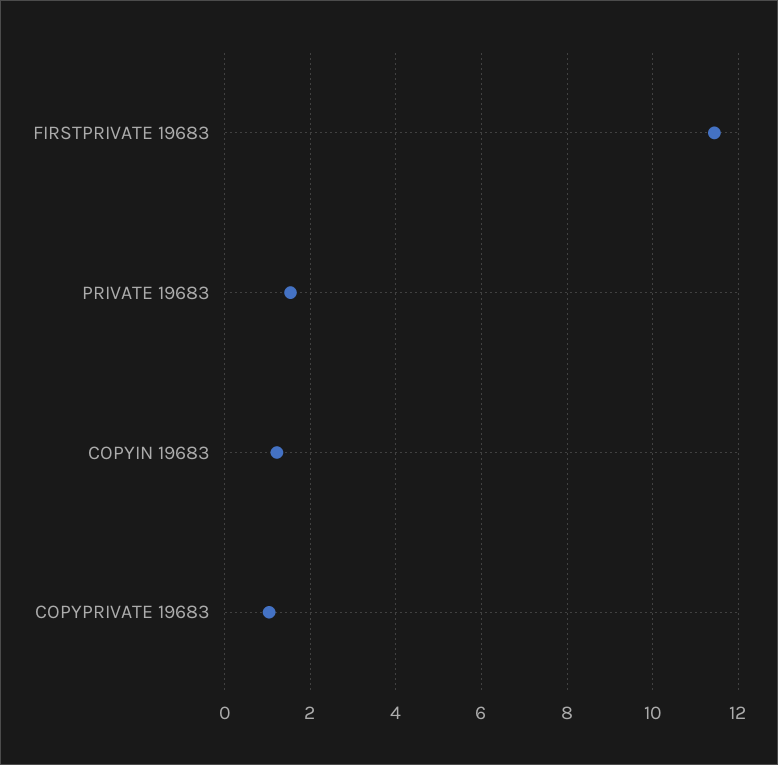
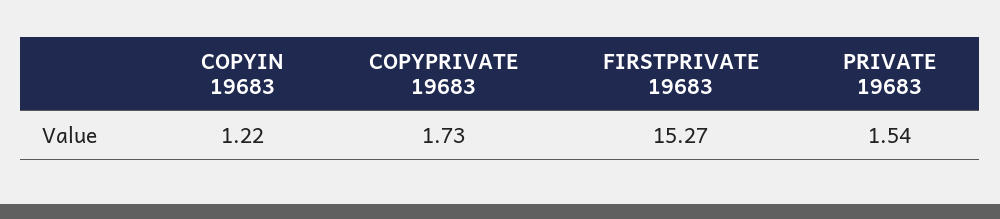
FIRSTPRIVATE 19683: 11.4 -> 15.27
COPYPRIVATE 19683: 1 -> 1.73

